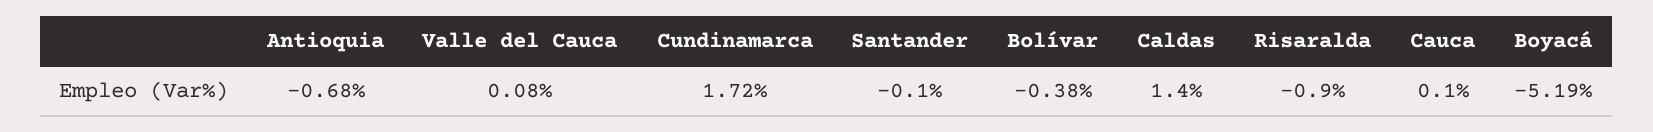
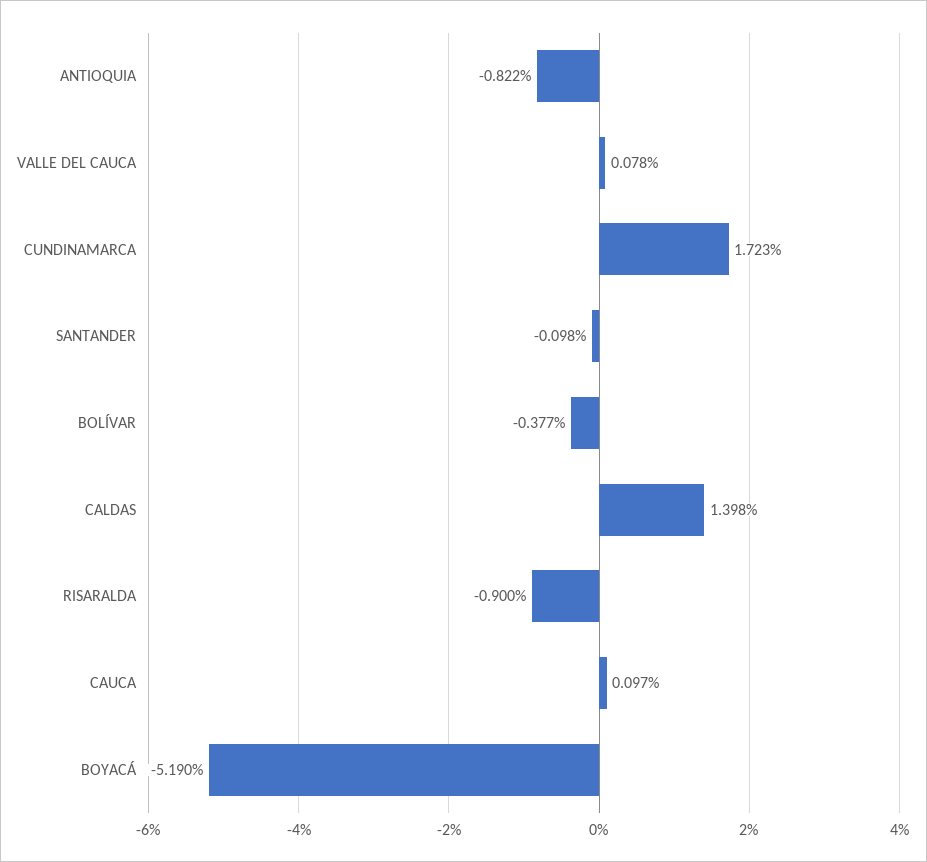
Antioquia: -0.68 -> -0.822

